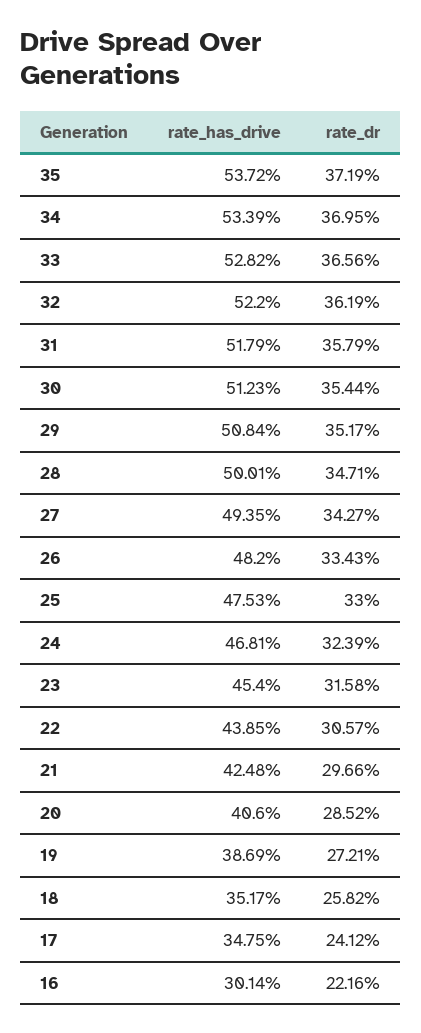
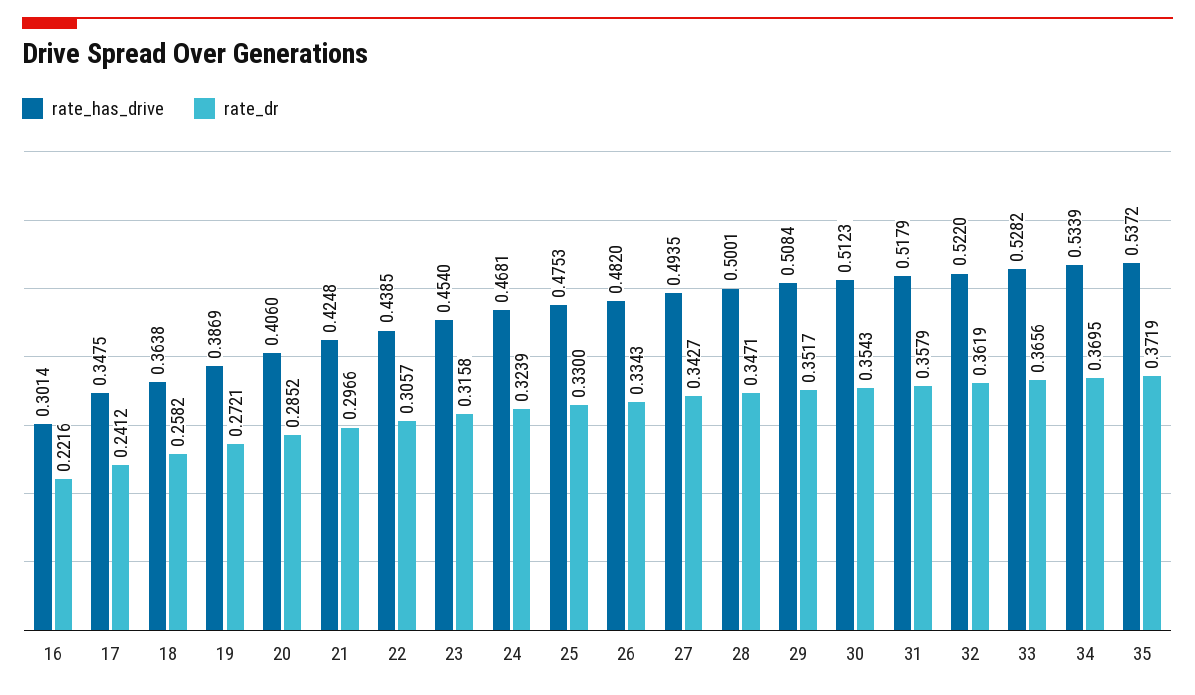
rate_dr, 30: 0.3544 -> 0.3543
rate_has_drive, 18: 0.3517 -> 0.3638

